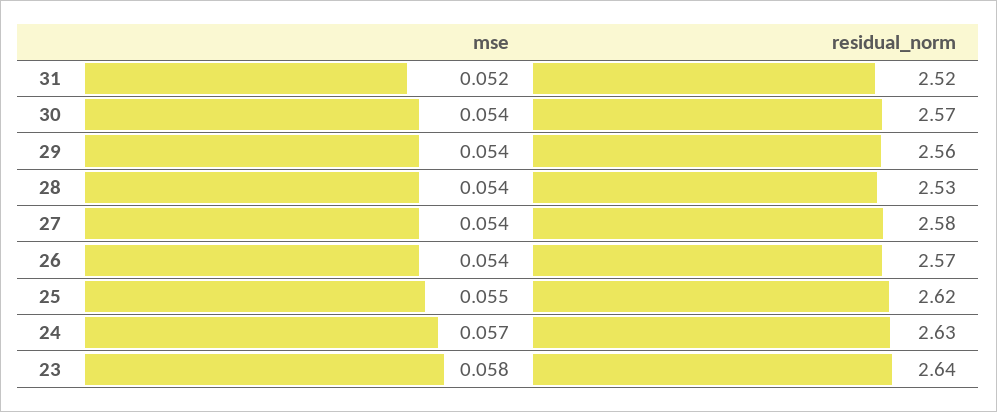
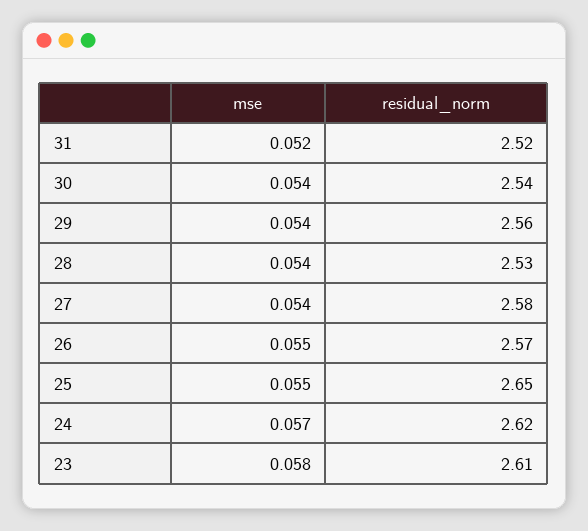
residual_norm, 30: 2.57 -> 2.54
mse, 26: 0.054 -> 0.055
residual_norm, 25: 2.62 -> 2.65
residual_norm, 24: 2.63 -> 2.62
residual_norm, 23: 2.64 -> 2.61

